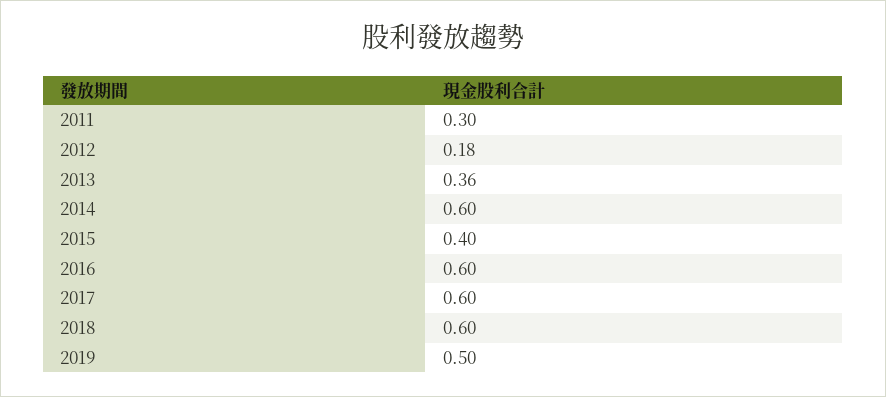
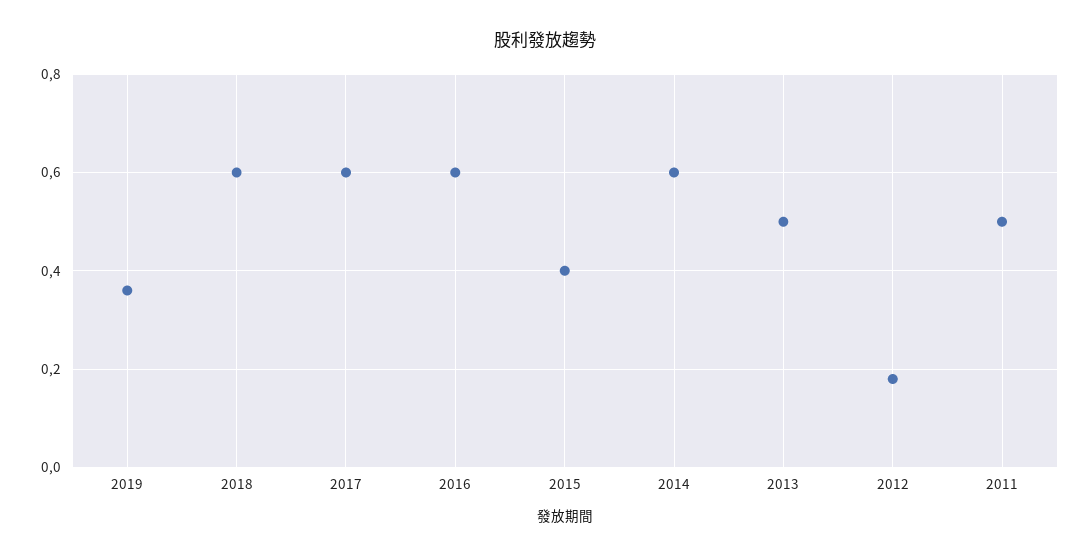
2011: 0.3 -> 0.5
2013: 0.36 -> 0.5
2019: 0.5 -> 0.35

